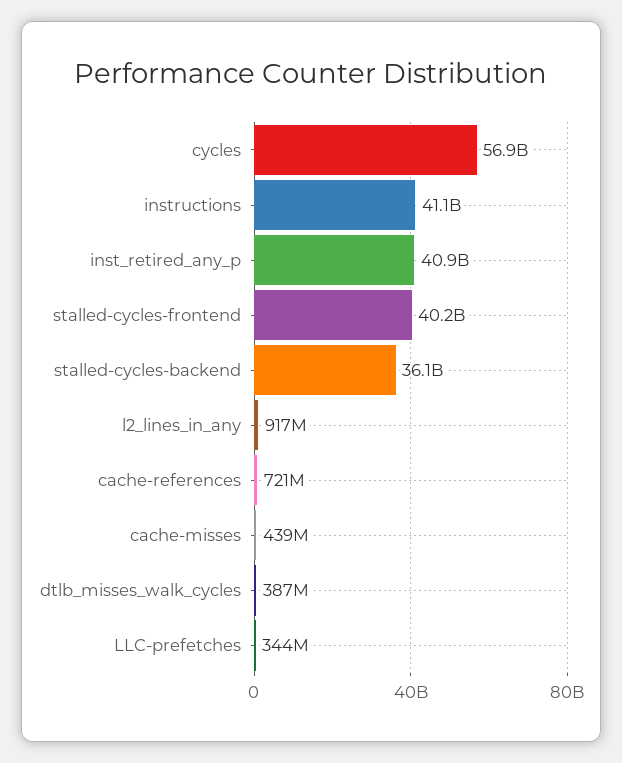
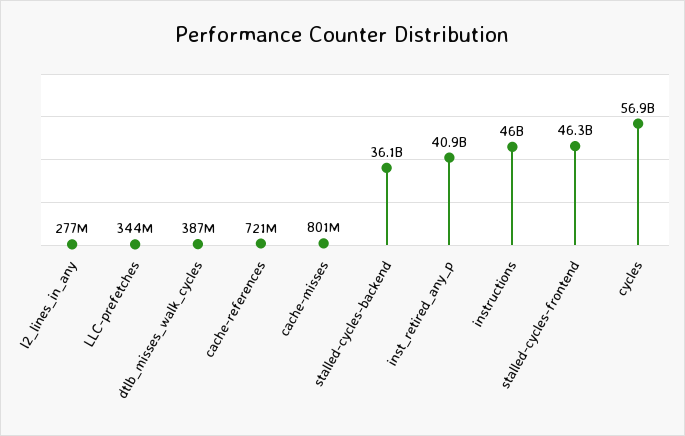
instructions: 41100000000 -> 46000000000
stalled-cycles-frontend: 40200000000 -> 46300000000
l2_lines_in_any: 917000000 -> 277000000
cache-misses: 439000000 -> 801000000

